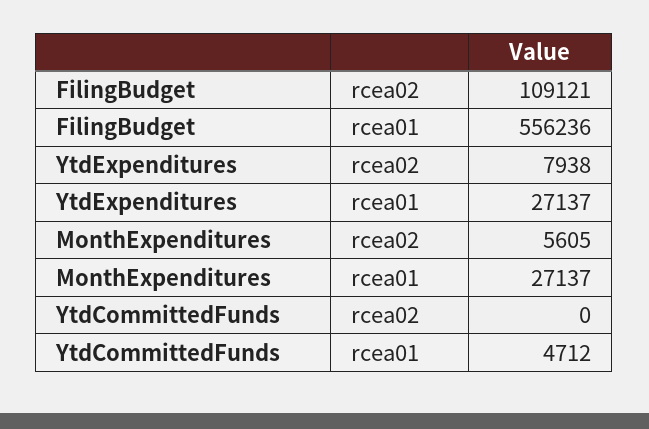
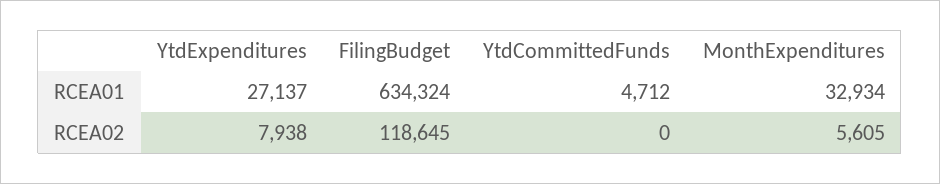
FilingBudget, rcea02: 109121 -> 118645
FilingBudget, rcea01: 556236 -> 634324
MonthExpenditures, rcea01: 27137 -> 32934

